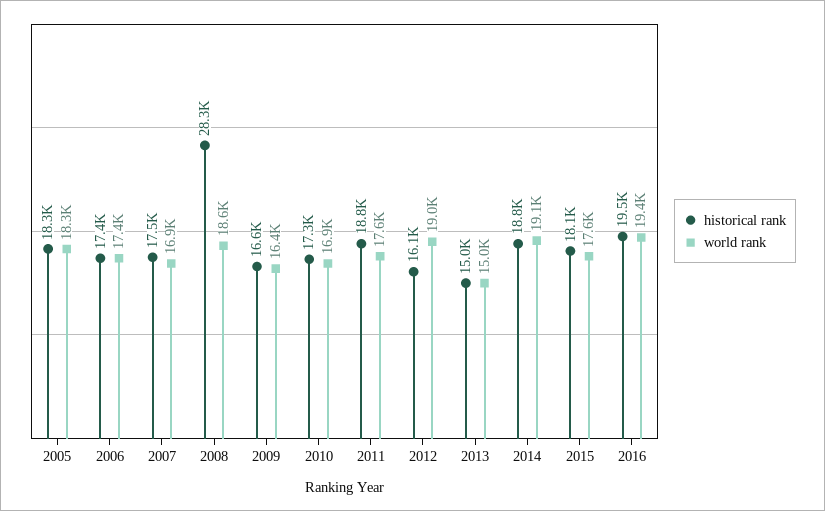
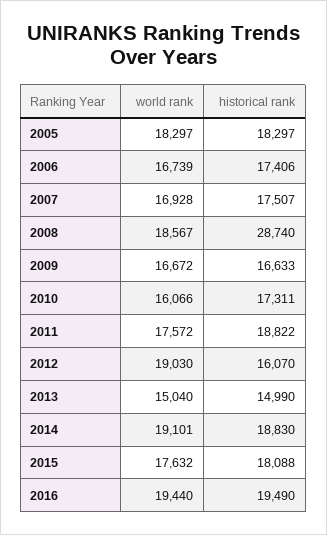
world rank, 2006: 17400 -> 16739
historical rank, 2008: 28300 -> 28740
world rank, 2009: 16400 -> 16672
world rank, 2010: 16900 -> 16066

